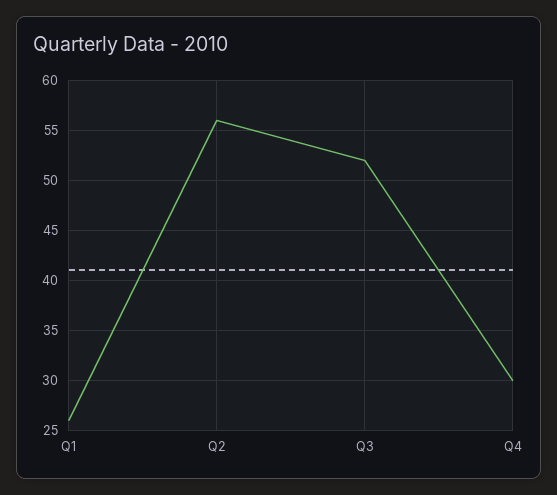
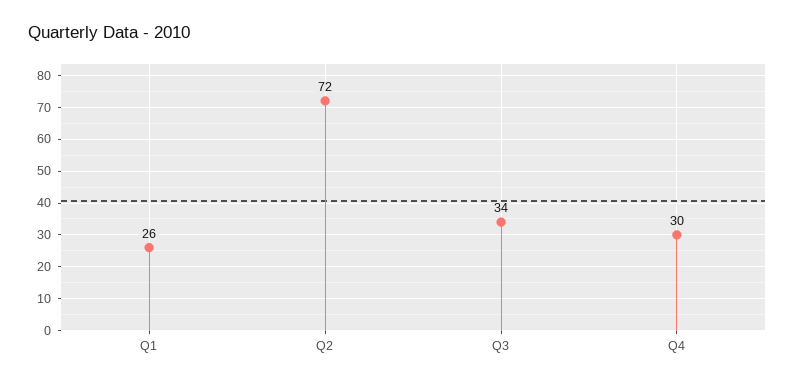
Q2: 56 -> 72
Q3: 52 -> 34

